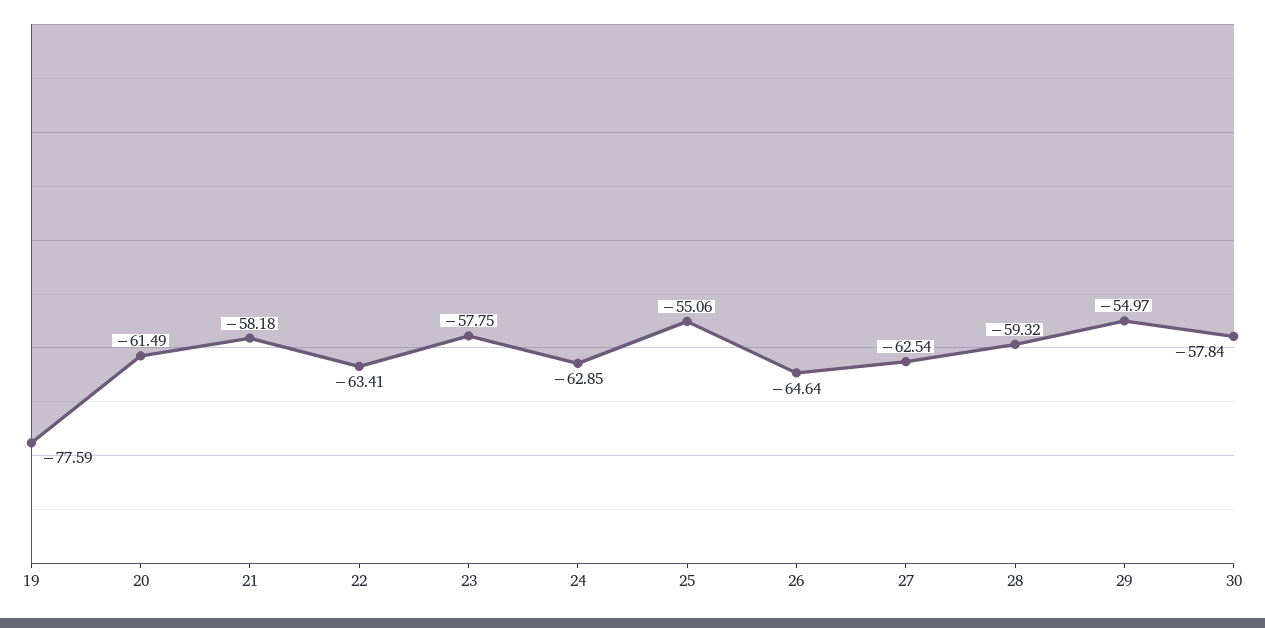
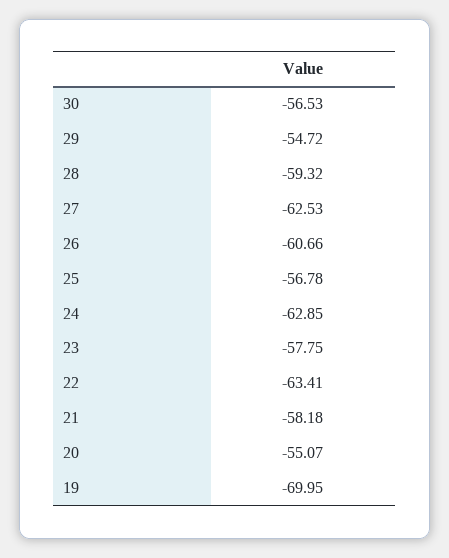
19: -77.59 -> -69.95
20: -61.49 -> -55.07
25: -55.06 -> -56.78
26: -64.64 -> -60.66
27: -62.54 -> -62.53
29: -54.97 -> -54.72
30: -57.84 -> -56.53

